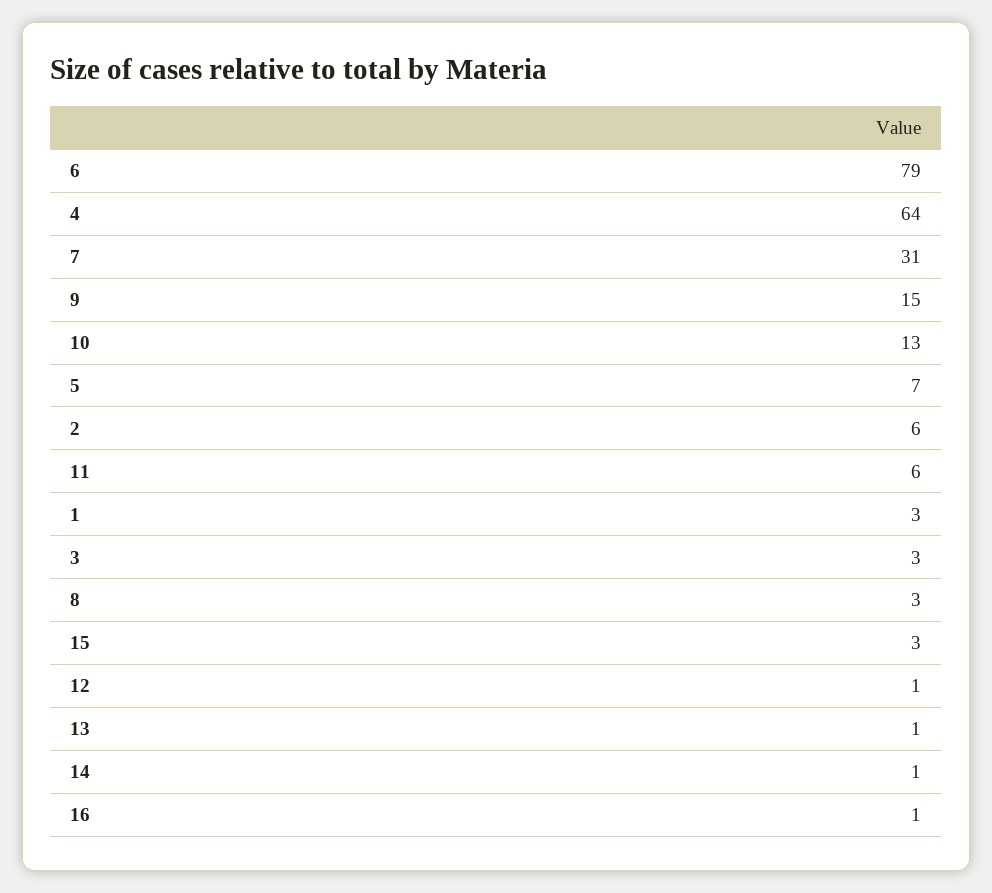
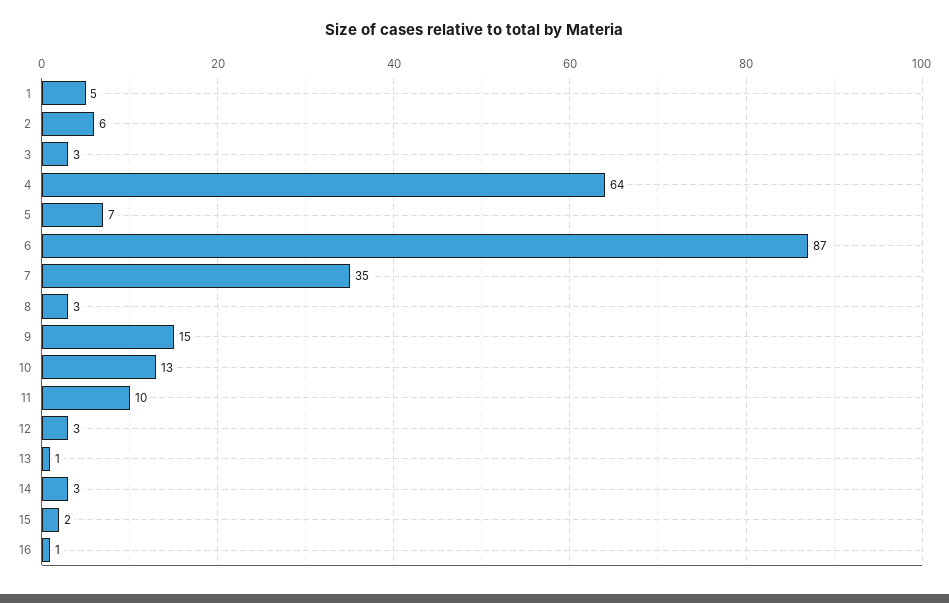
6: 79 -> 87
7: 31 -> 35
11: 6 -> 10
1: 3 -> 5
15: 3 -> 2
12: 1 -> 3
14: 1 -> 3

